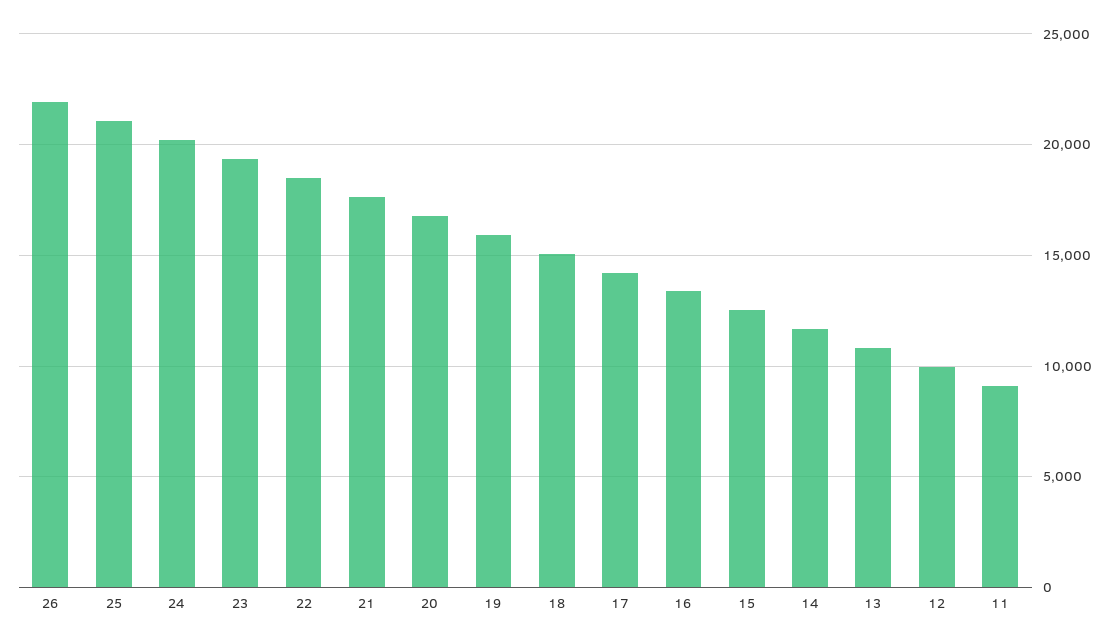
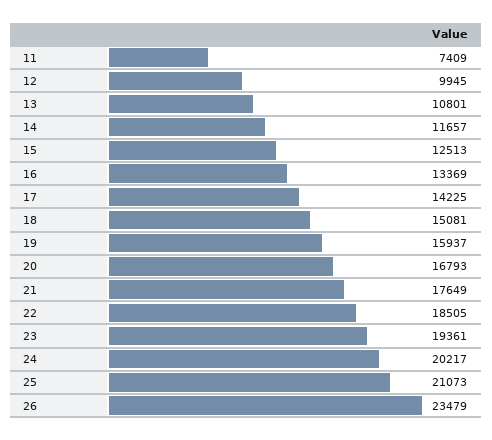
26: 22000 -> 23479
11: 9000 -> 7409

